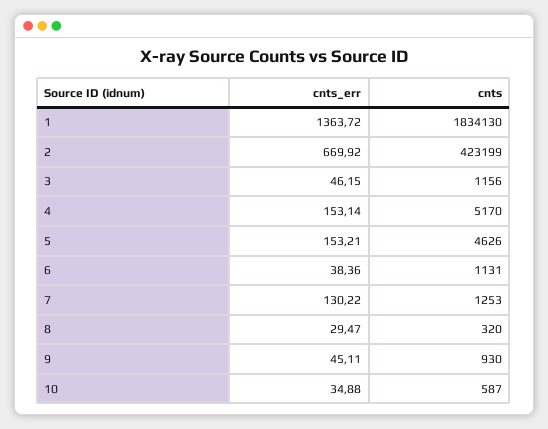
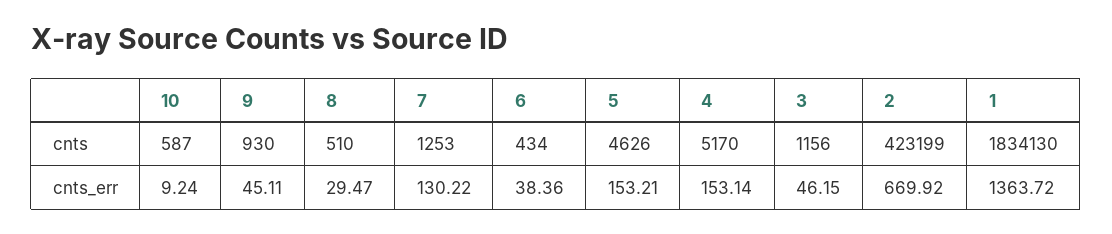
cnts, 6: 1131 -> 434
cnts, 8: 320 -> 510
cnts_err, 10: 34.88 -> 9.24

